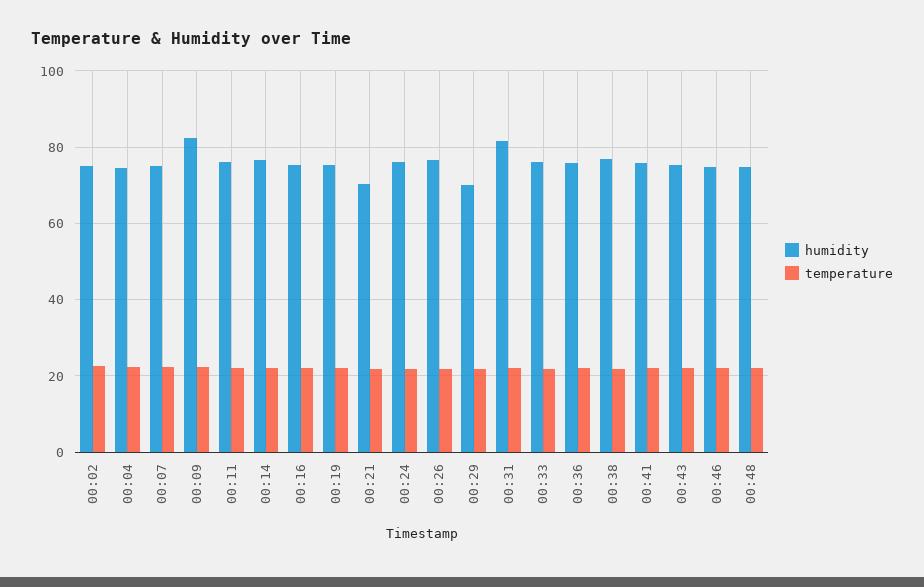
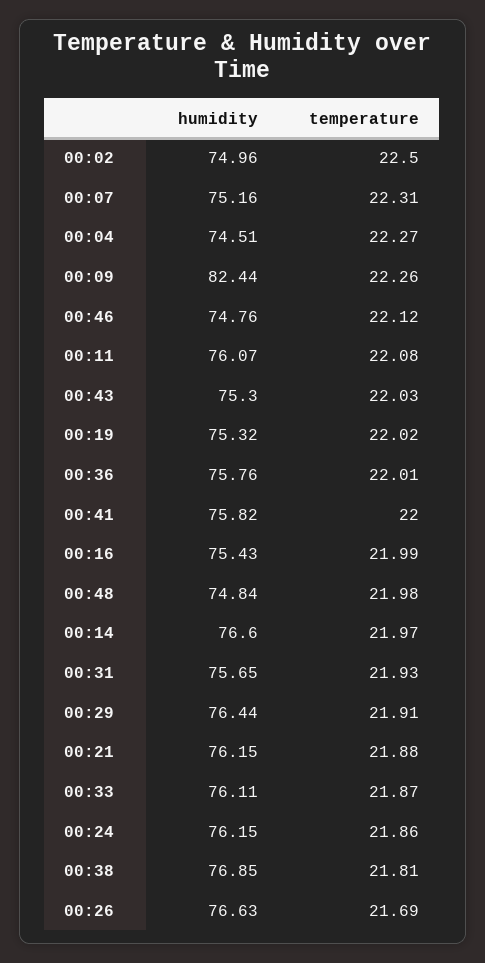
humidity, 00:21: 70 -> 76.15
humidity, 00:29: 70 -> 76.44
humidity, 00:31: 82 -> 75.65

